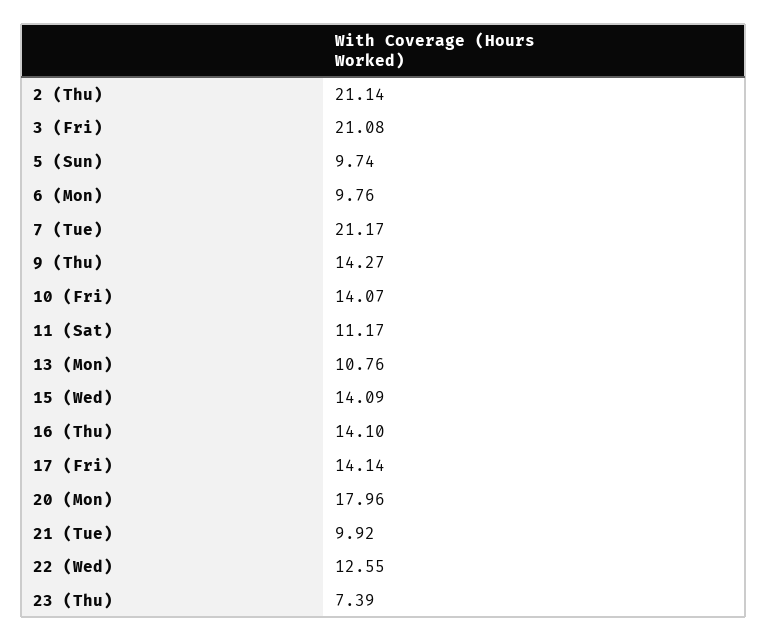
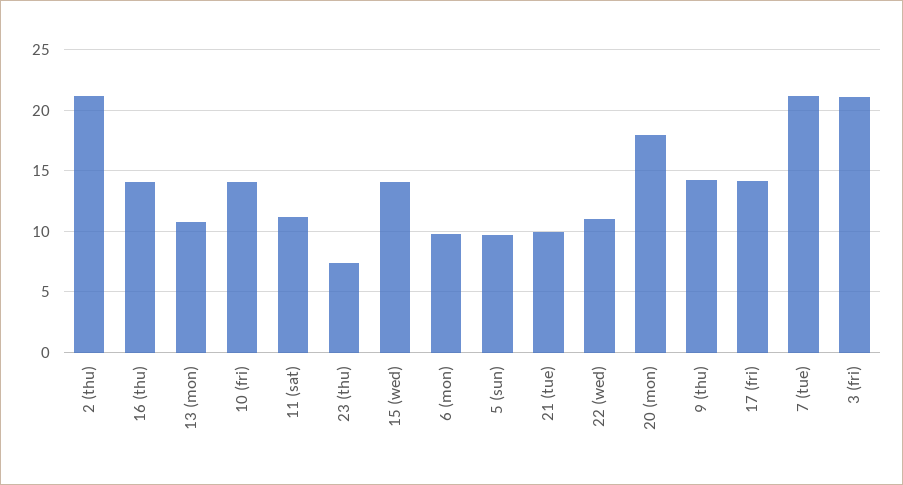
22 (Wed): 12.55 -> 11

